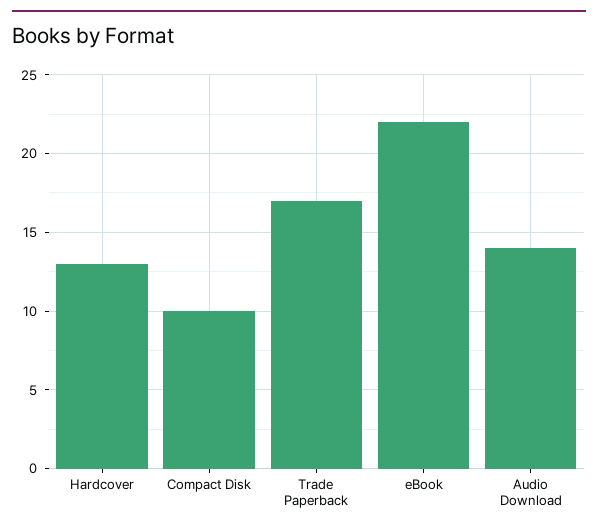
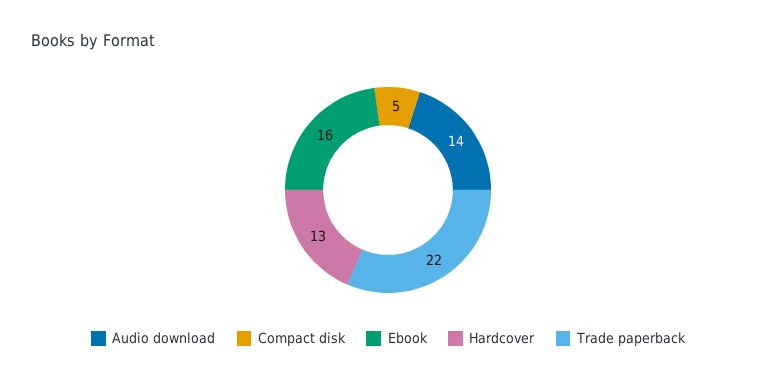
Compact Disk: 10 -> 5
Trade Paperback: 17 -> 22
eBook: 22 -> 16

